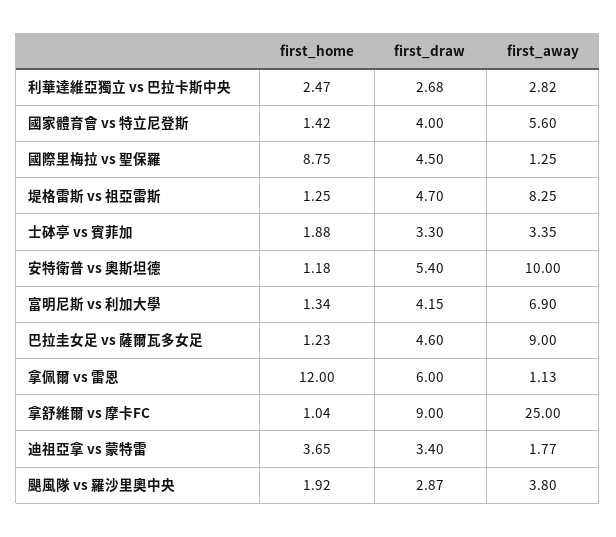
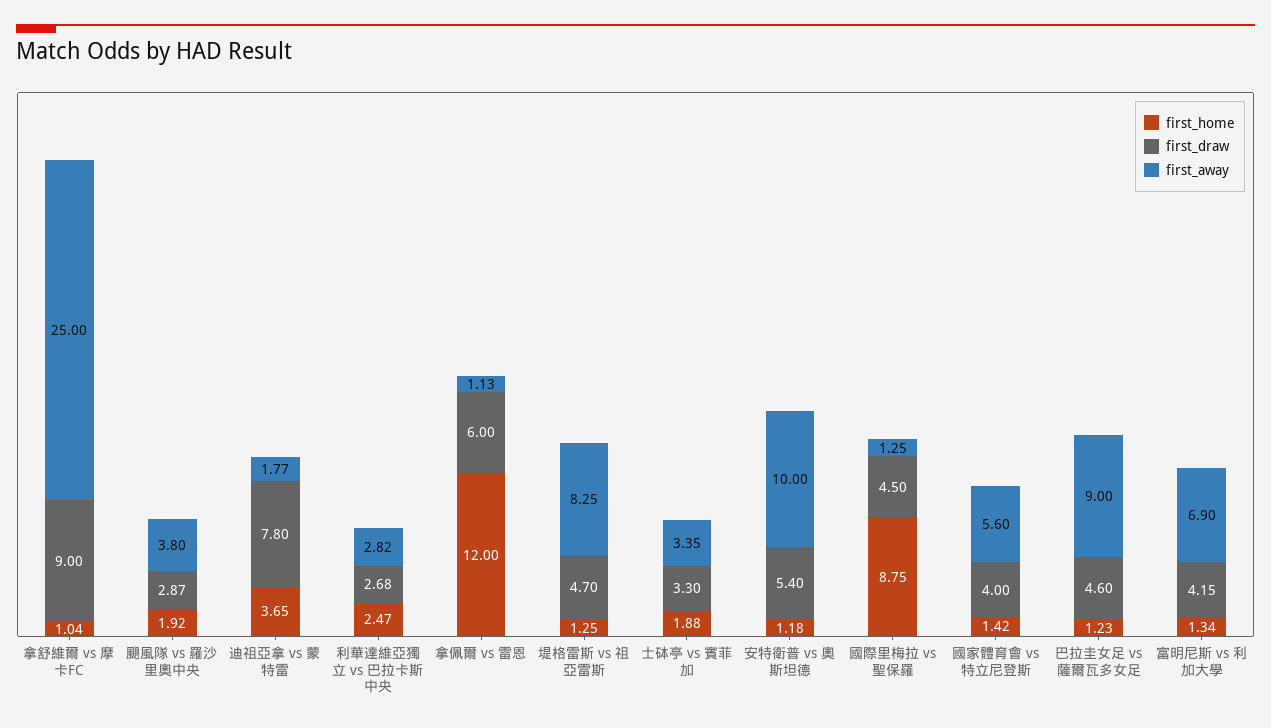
first_draw, 迪祖亞拿 vs 蒙特雷: 3.4 -> 7.8

